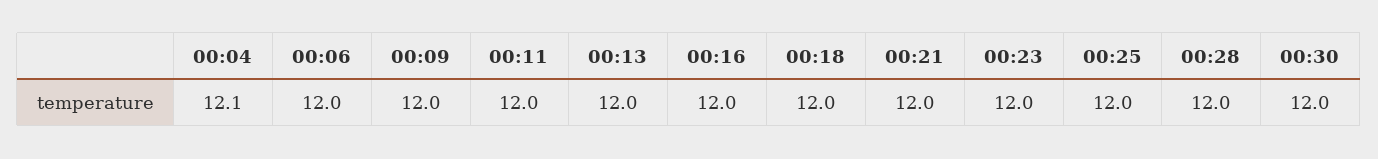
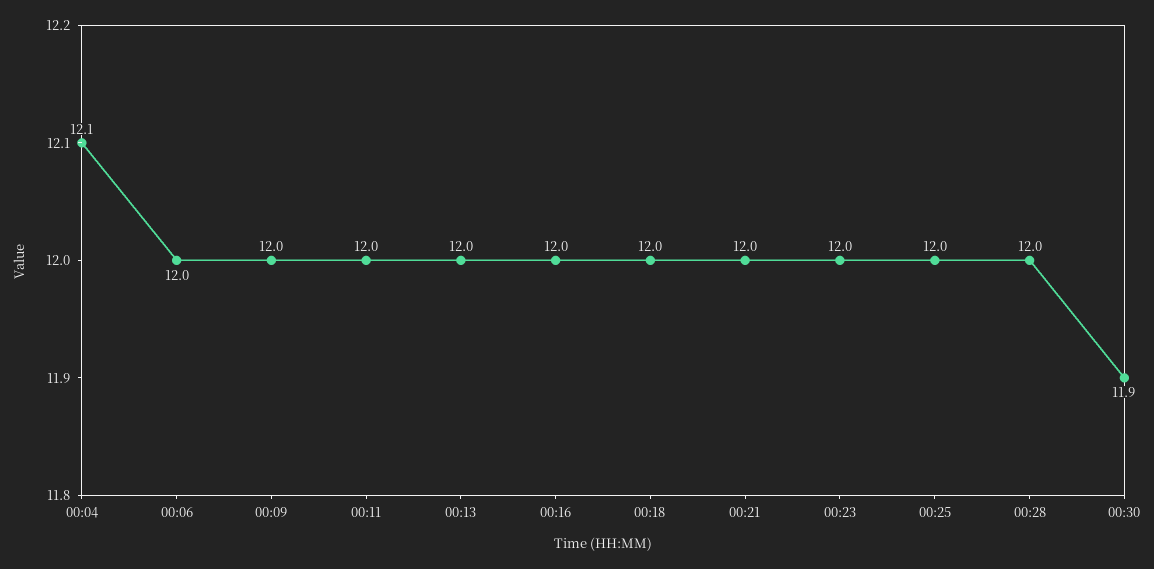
00:30: 12 -> 11.9

